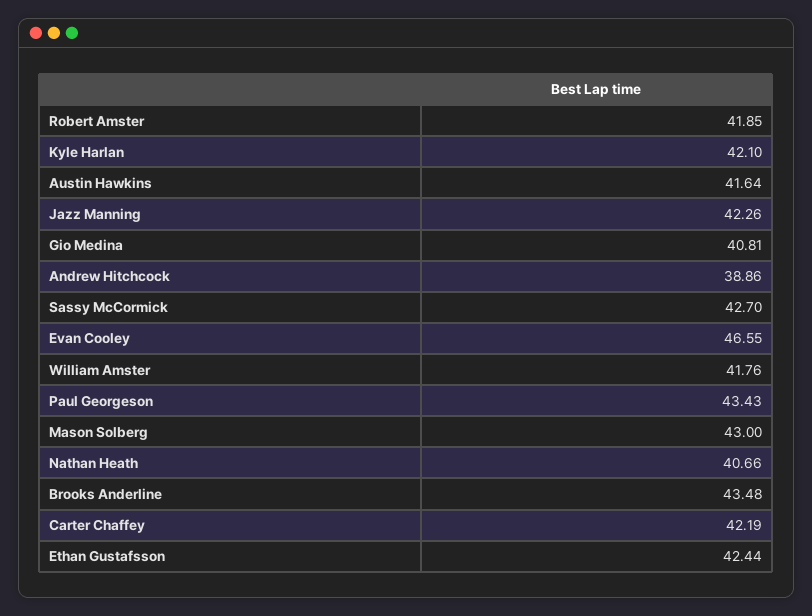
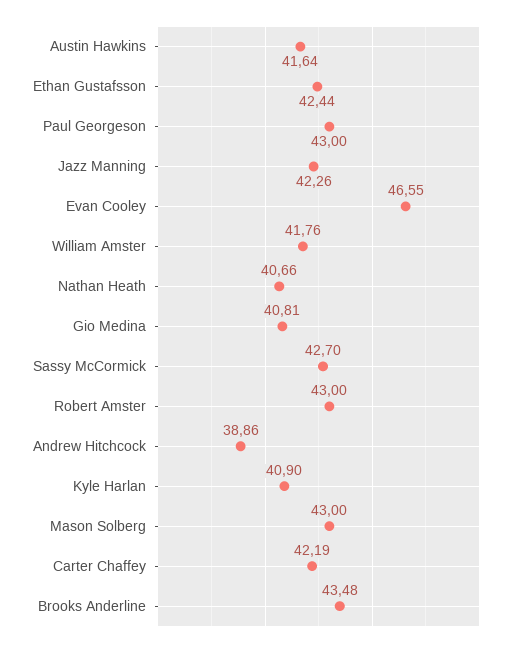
Robert Amster: 41.85 -> 43
Kyle Harlan: 42.1 -> 40.9
Paul Georgeson: 43.43 -> 43

